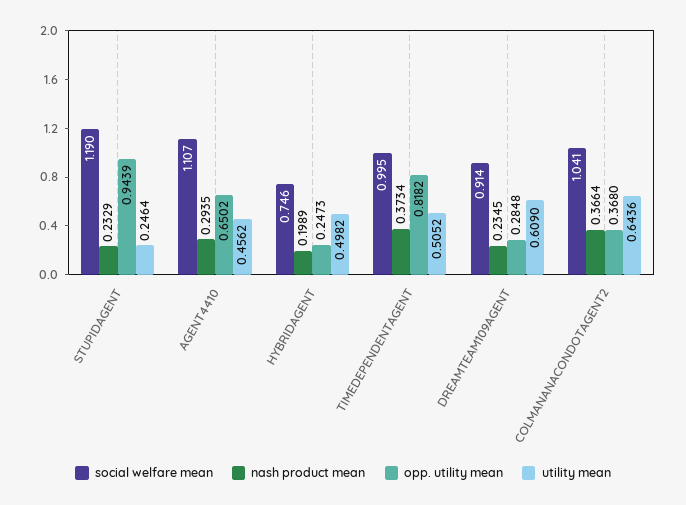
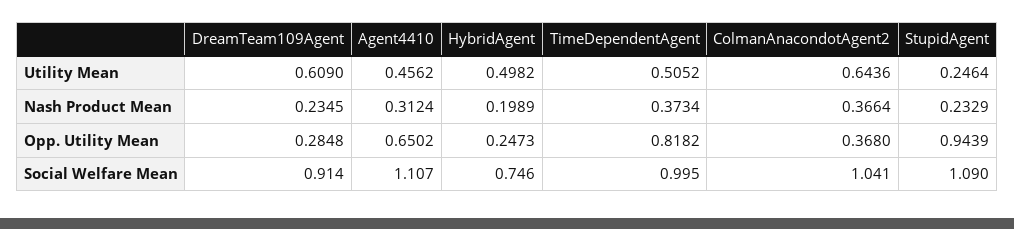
social welfare mean, STUPIDAGENT: 1.19 -> 1.09
nash product mean, AGENT4410: 0.2935 -> 0.3124

